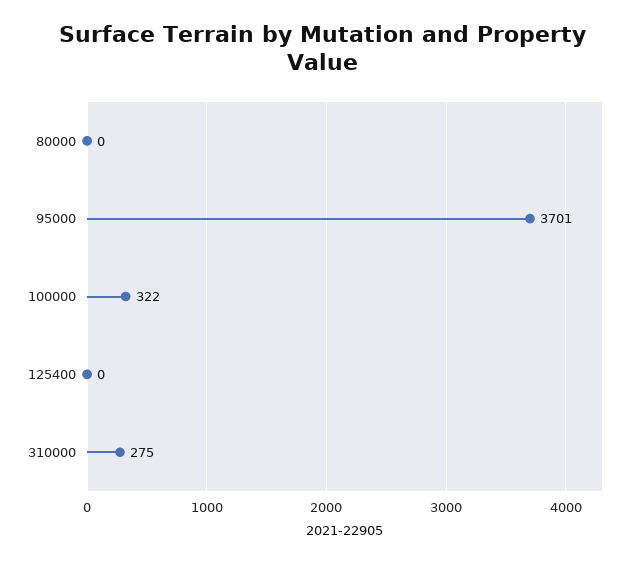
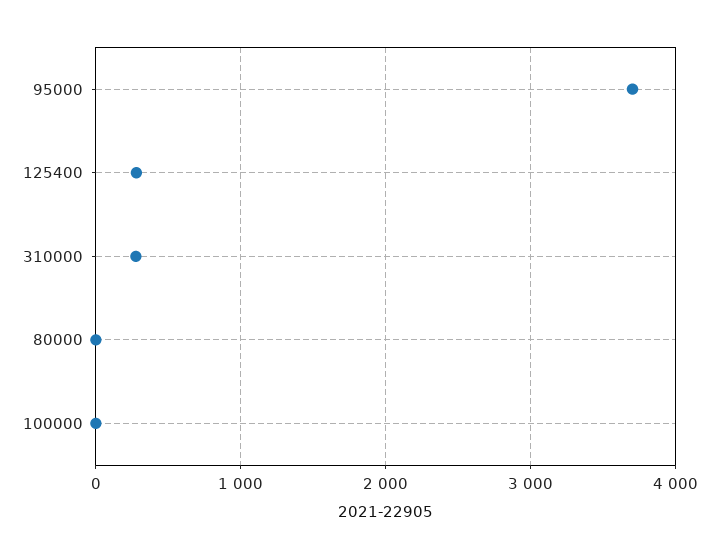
100000: 322 -> 0
125400: 0 -> 300

